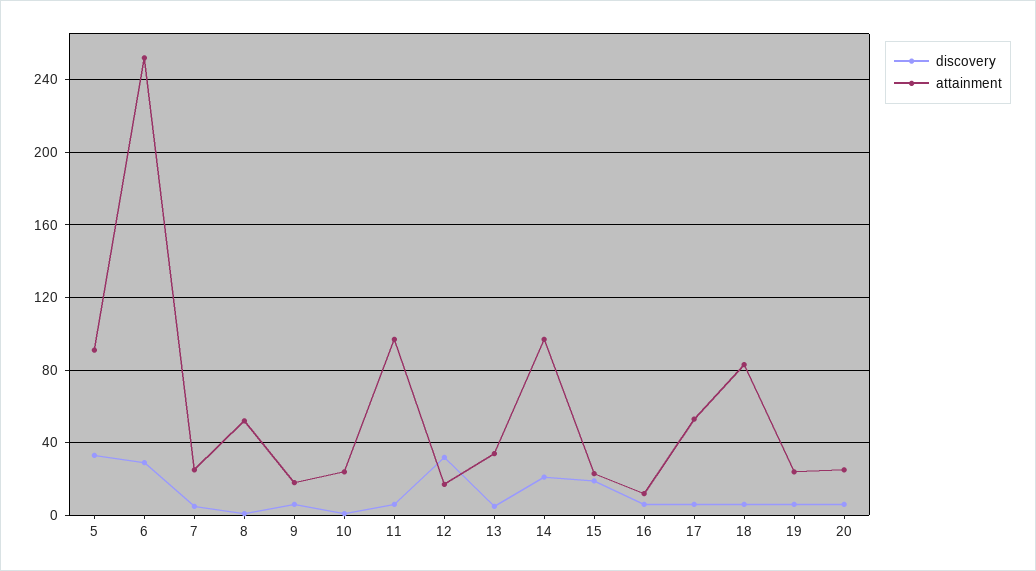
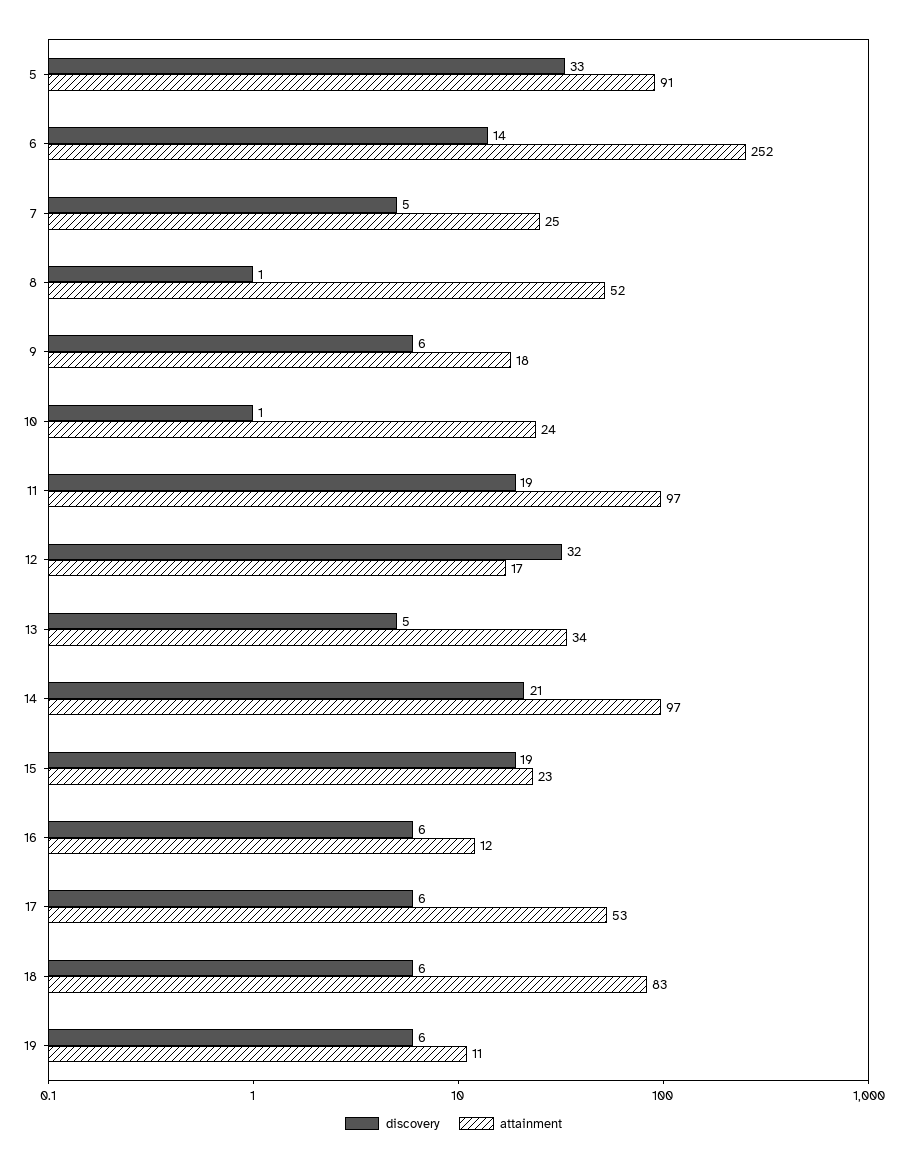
discovery, 6: 30 -> 14
discovery, 11: 5 -> 19
attainment, 19: 25 -> 11
discovery, 20: 5 -> none
attainment, 20: 25 -> none

